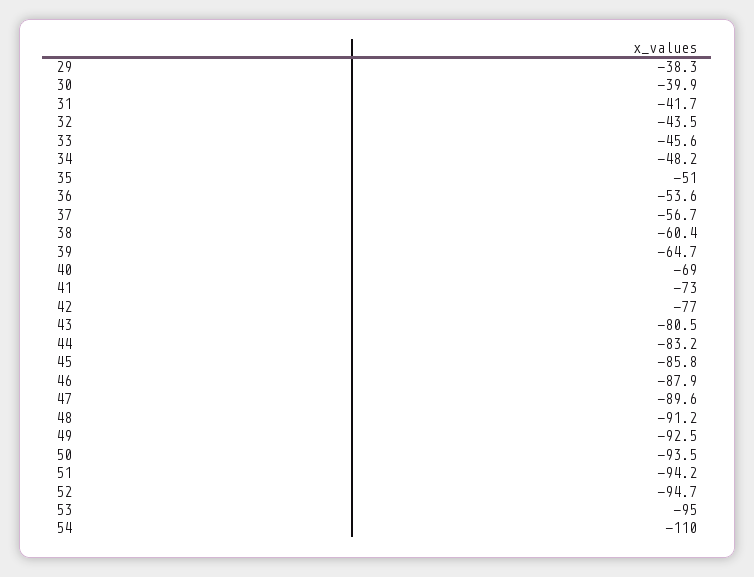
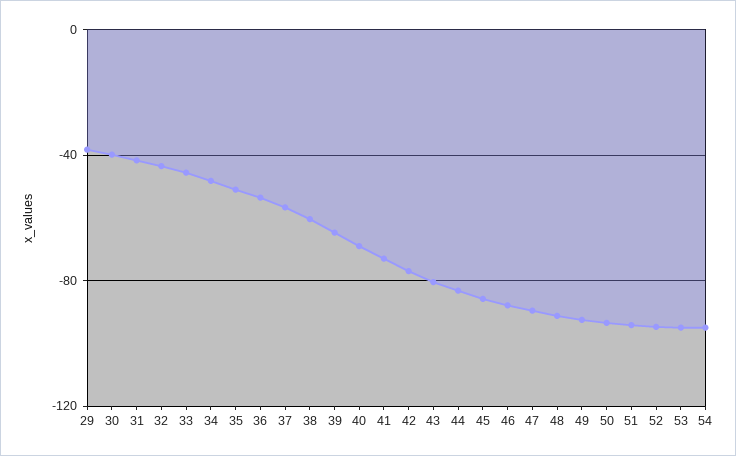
54: -110 -> -95

